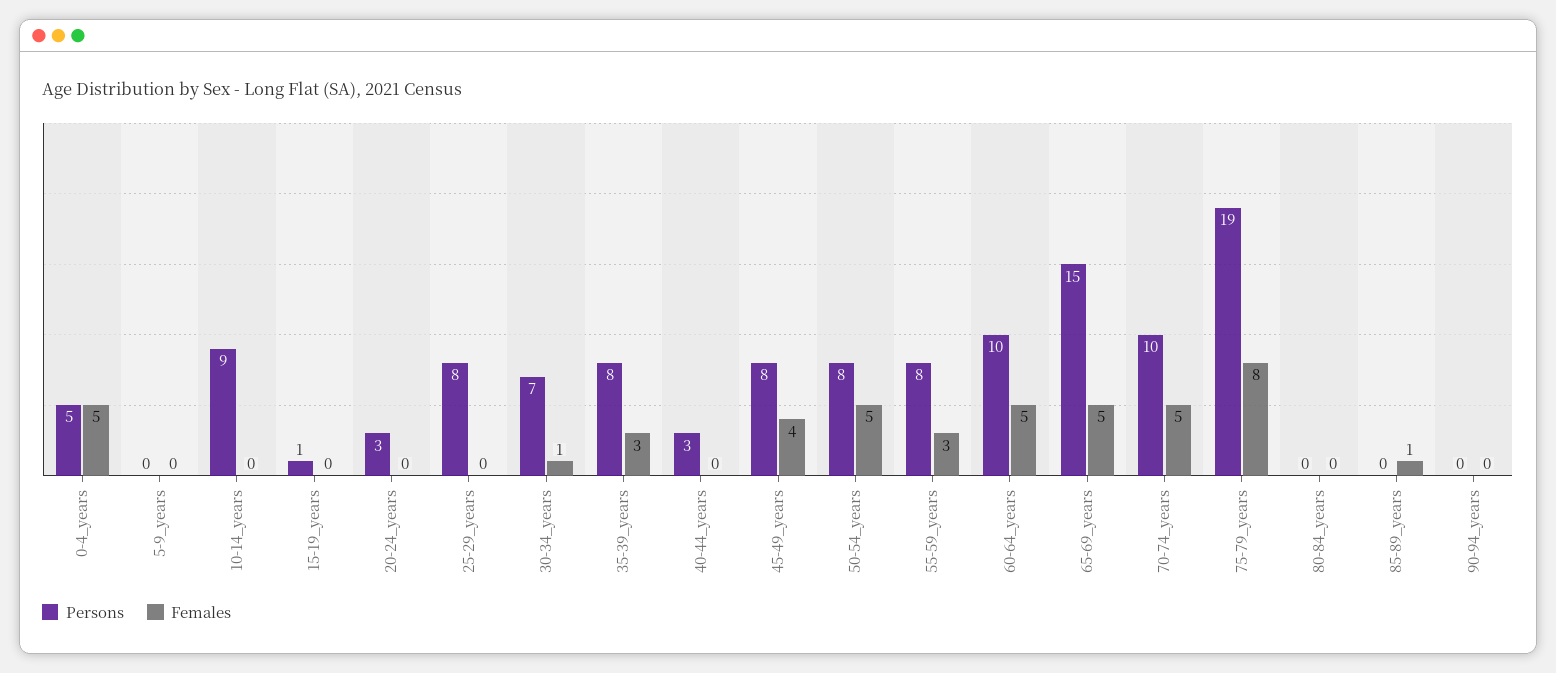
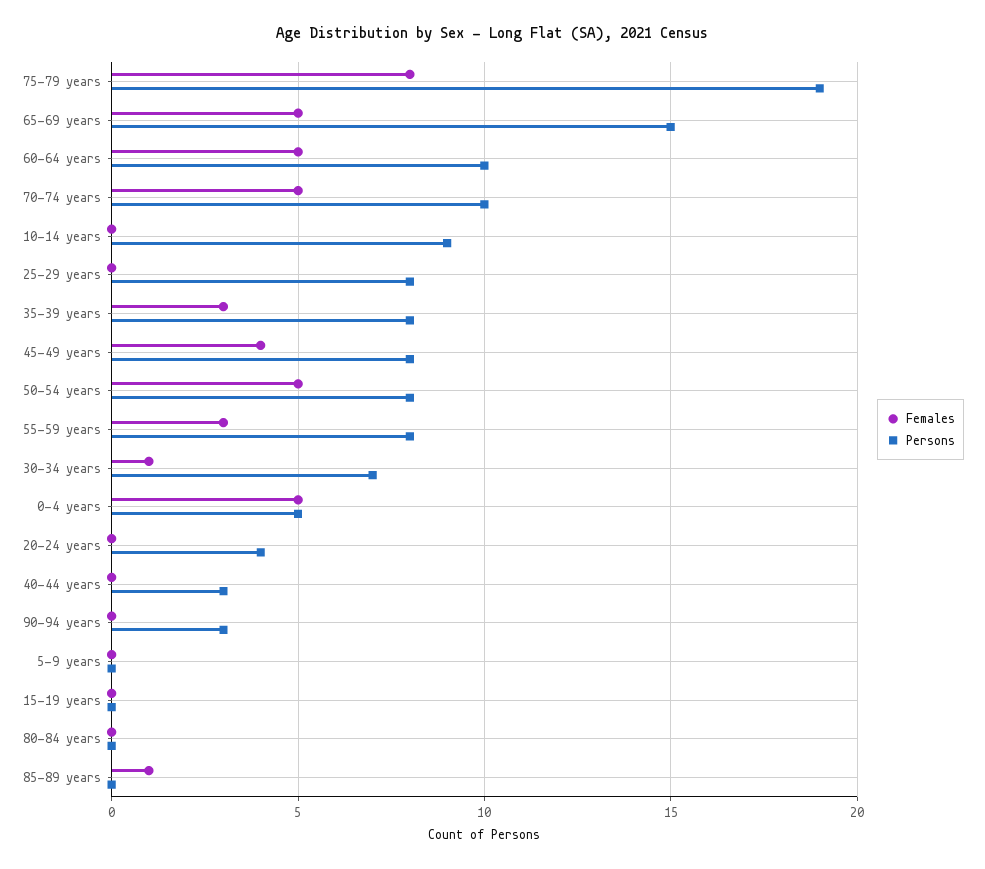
Persons, 15-19_years: 1 -> 0
Persons, 20-24_years: 3 -> 4
Persons, 90-94_years: 0 -> 3

